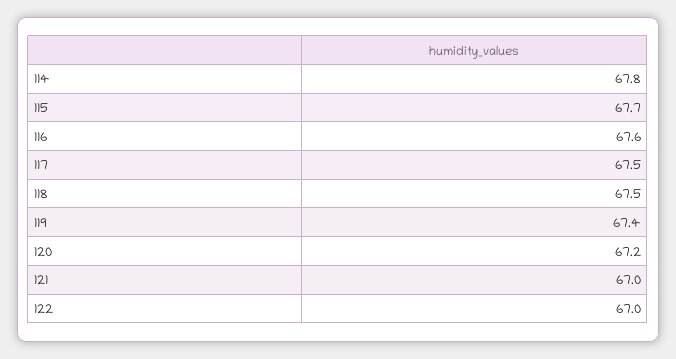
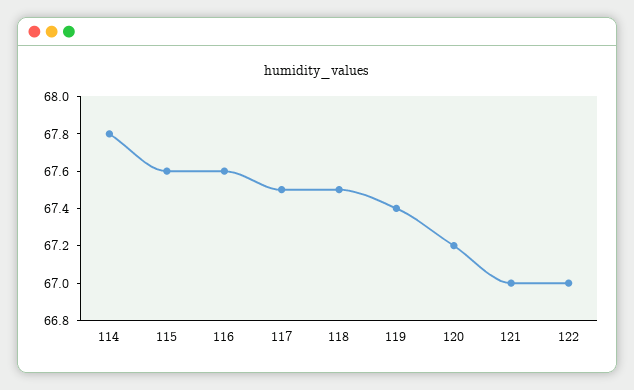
115: 67.7 -> 67.6

